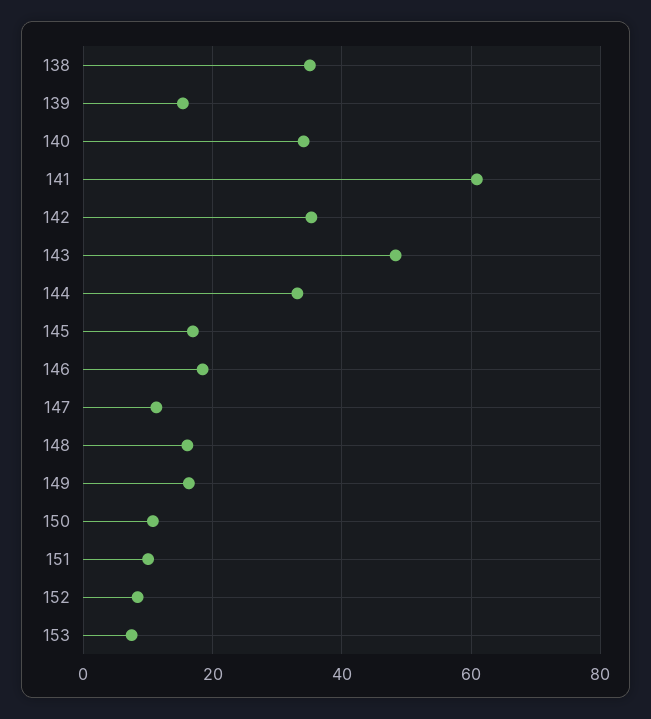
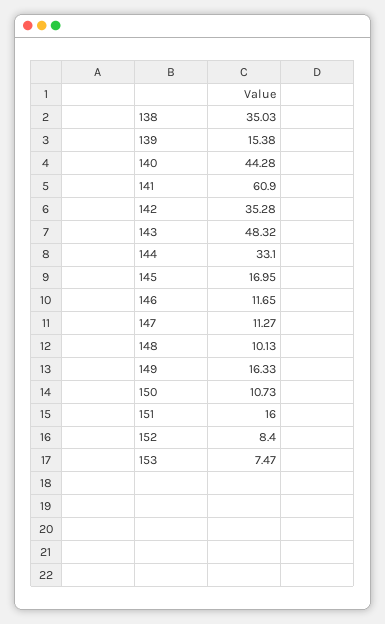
140: 34 -> 44.28
146: 18 -> 11.65
148: 16 -> 10.13
151: 10 -> 16

